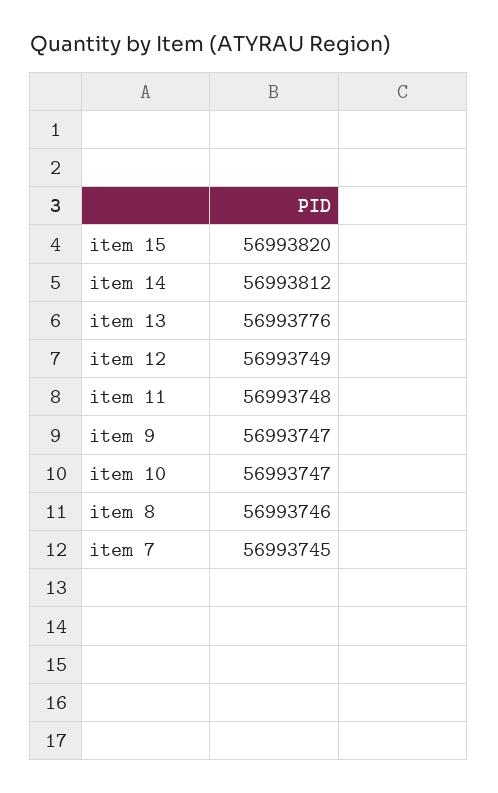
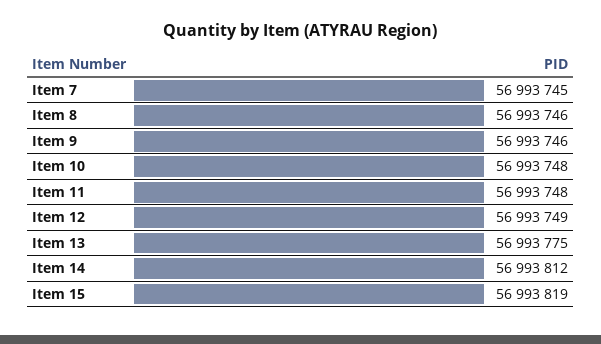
item 15: 56993820 -> 56993819
item 13: 56993776 -> 56993775
item 9: 56993747 -> 56993746
item 10: 56993747 -> 56993748

